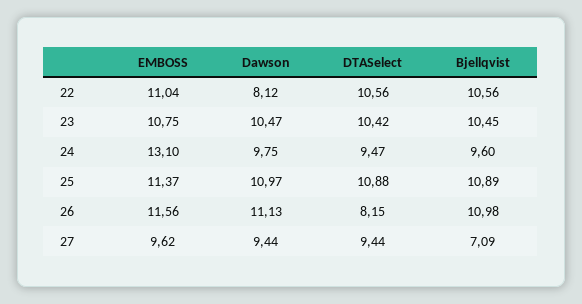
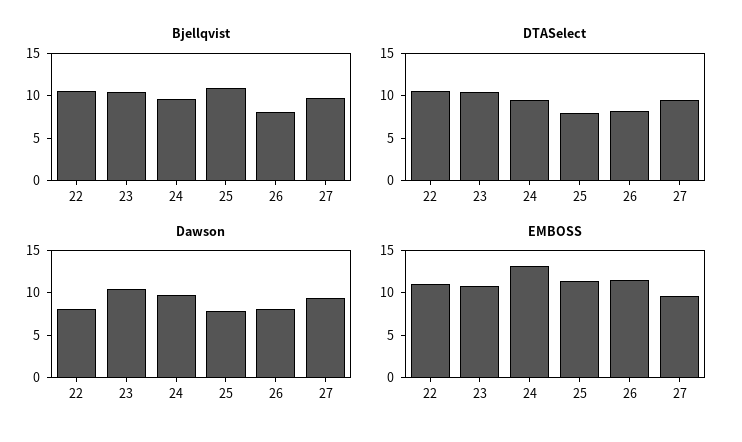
Dawson, 25: 10.97 -> 8
DTASelect, 25: 10.88 -> 8
Dawson, 26: 11.13 -> 8
Bjellqvist, 26: 10.98 -> 8
Bjellqvist, 27: 7.09 -> 10

